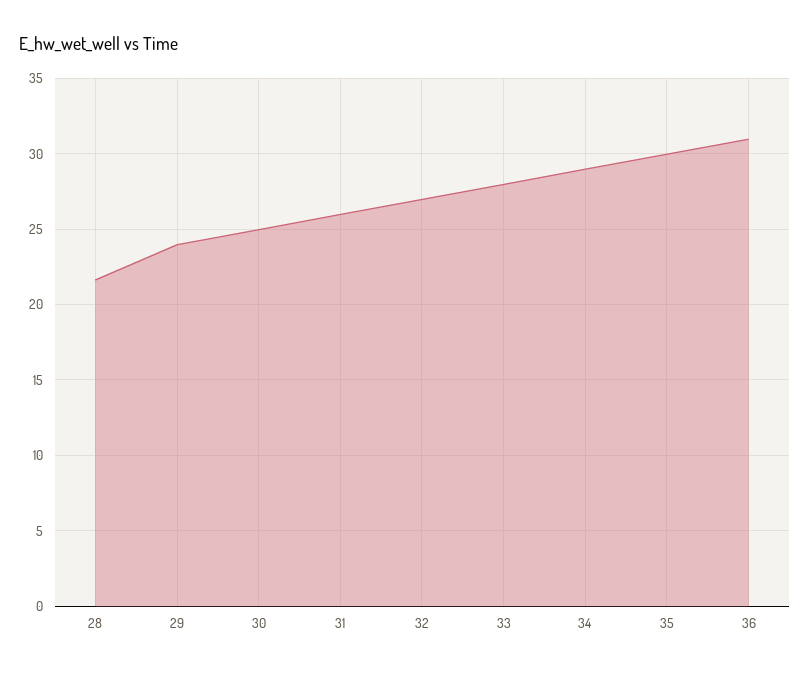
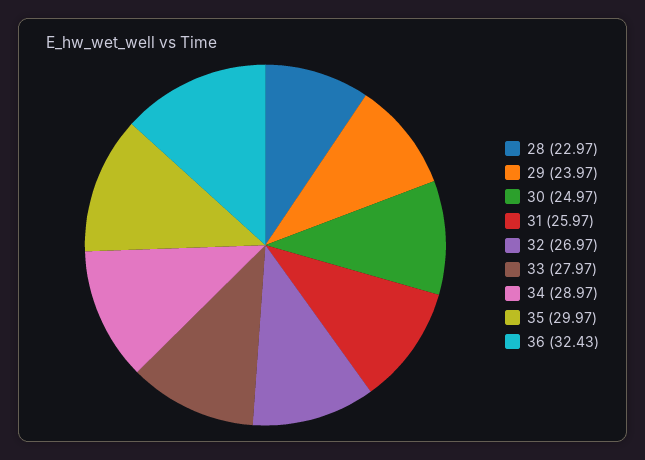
28: 21.5 -> 22.97
36: 31 -> 32.43

